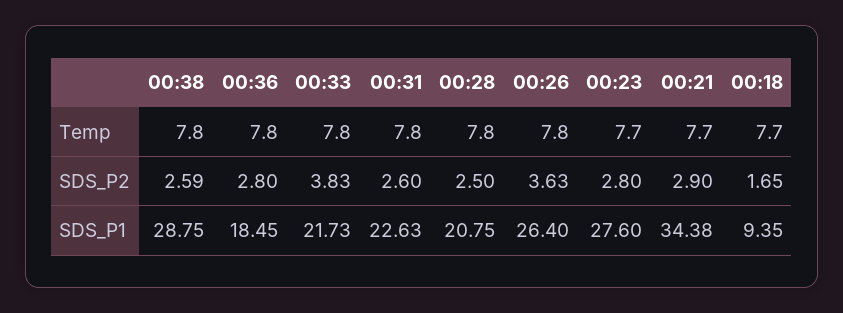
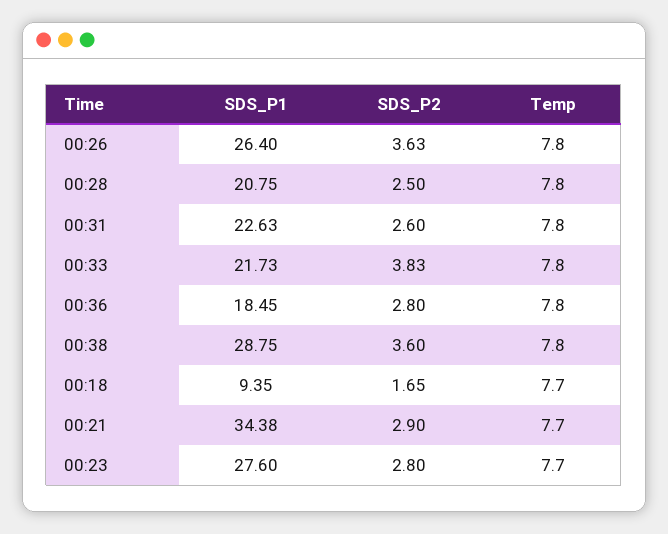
00:38, SDS_P2: 2.59 -> 3.6

